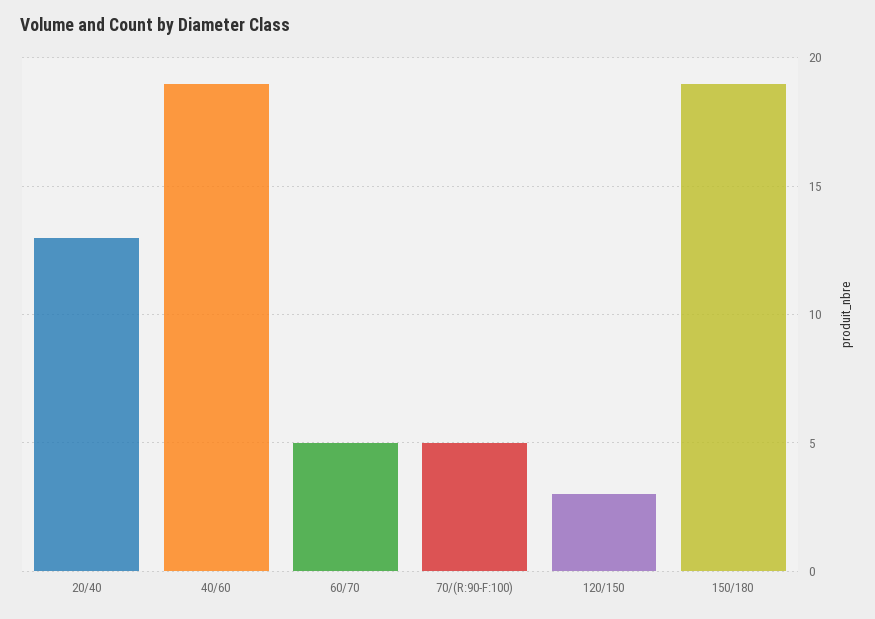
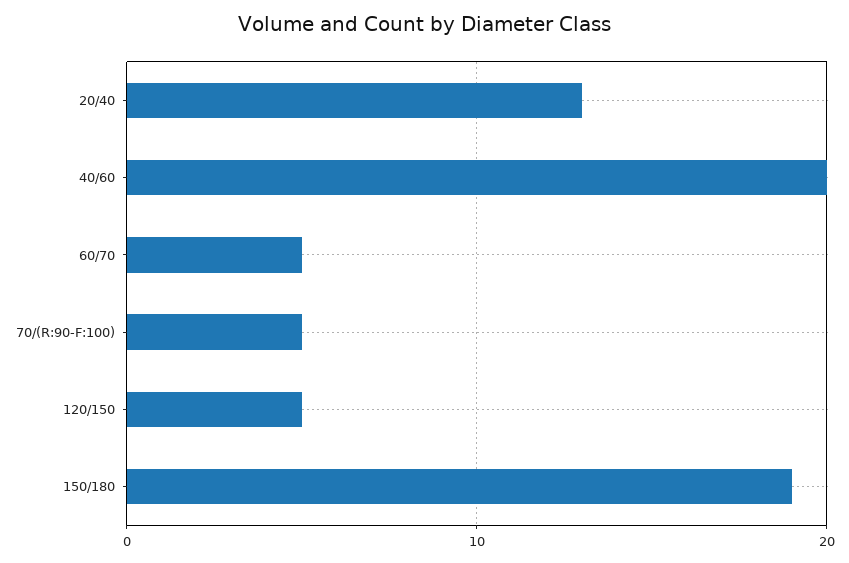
40/60: 19 -> 20
120/150: 3 -> 5

